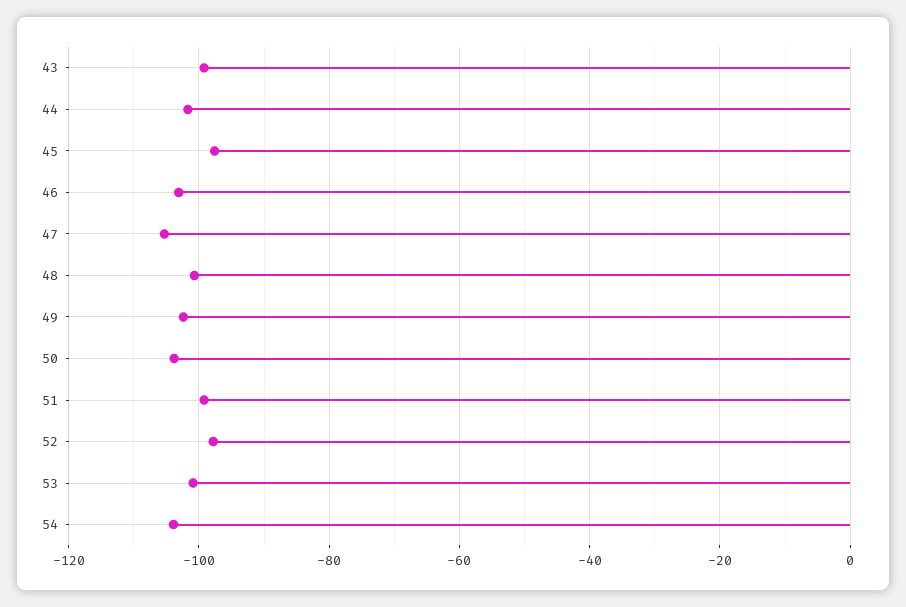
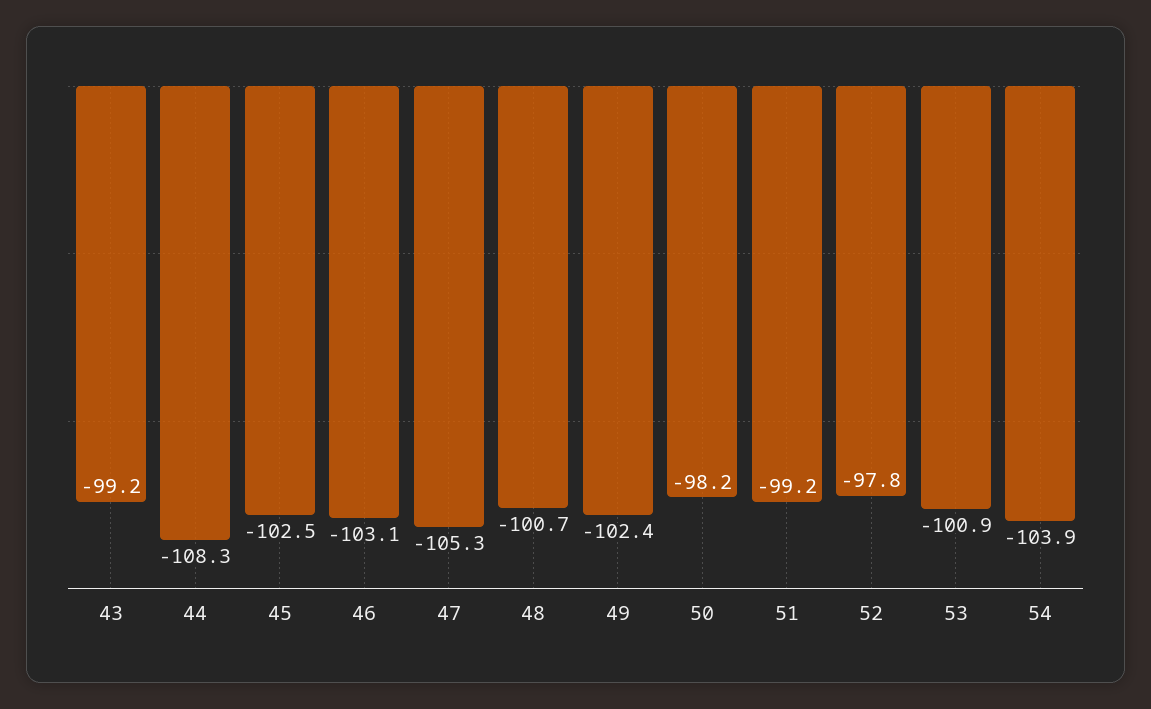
44: -102 -> -108.3
45: -98 -> -102.5
50: -104 -> -98.2

